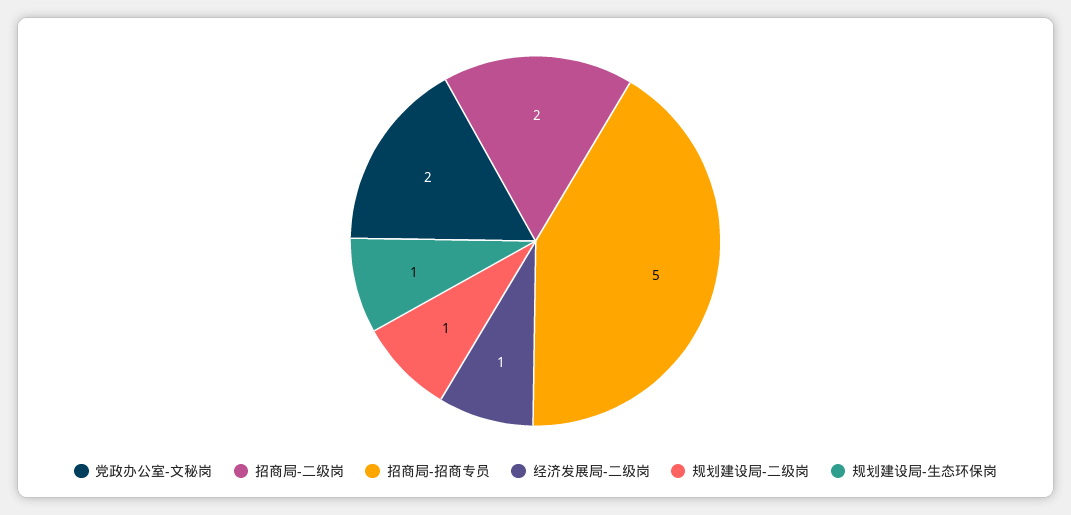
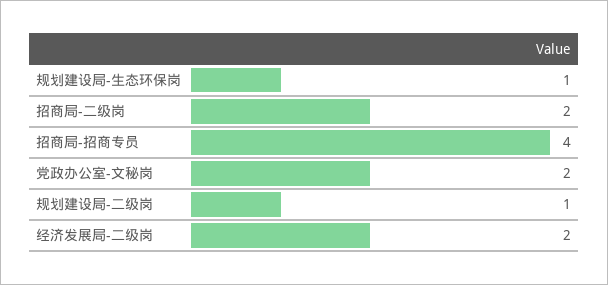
招商局-招商专员: 5 -> 4
经济发展局-二级岗: 1 -> 2

